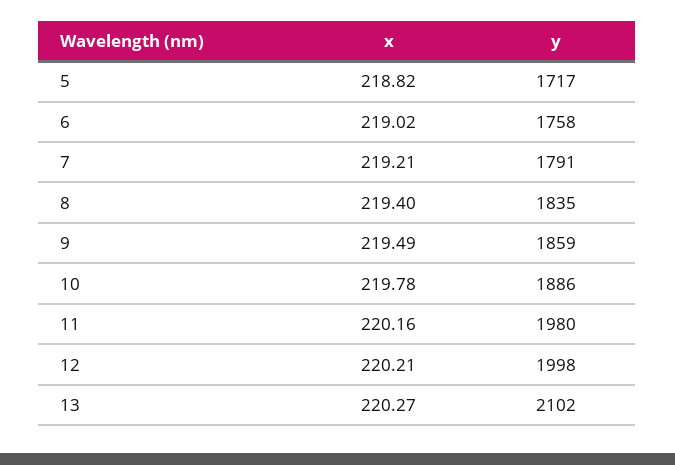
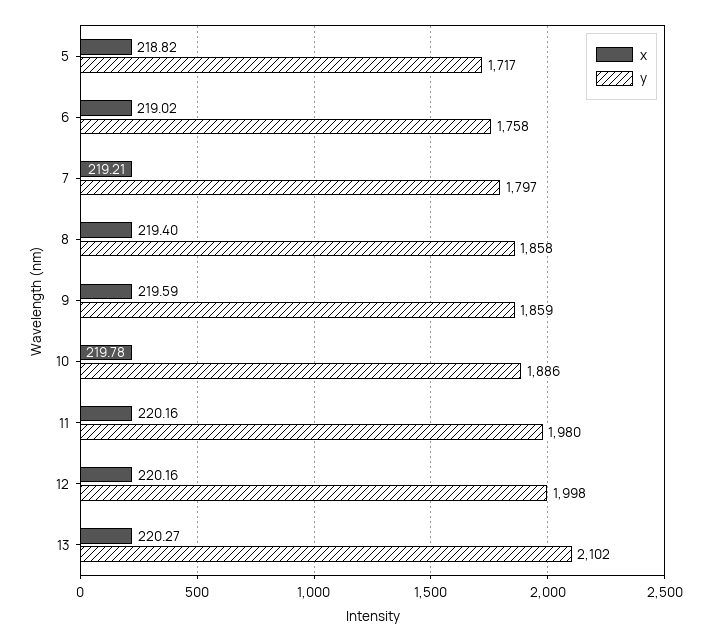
y, 7: 1791 -> 1797
y, 8: 1835 -> 1858
x, 9: 219.49 -> 219.59
x, 12: 220.21 -> 220.16

